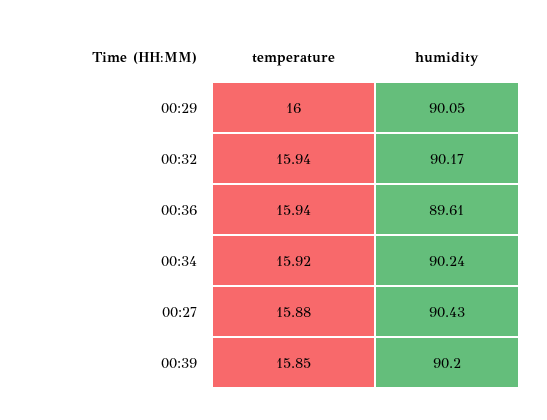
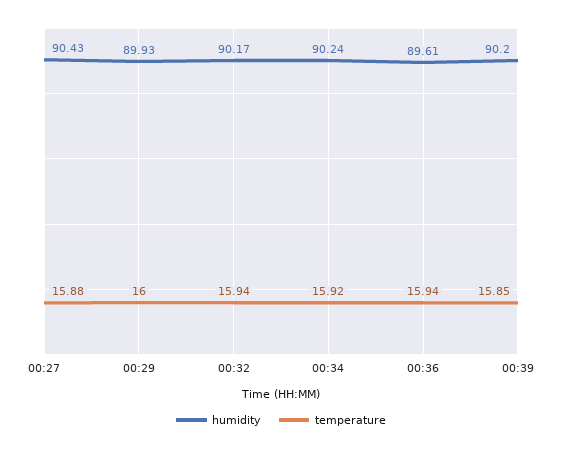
humidity, 00:29: 90.05 -> 89.93

